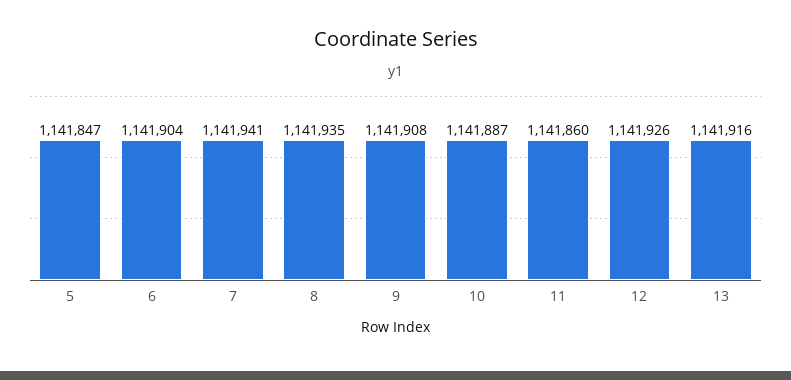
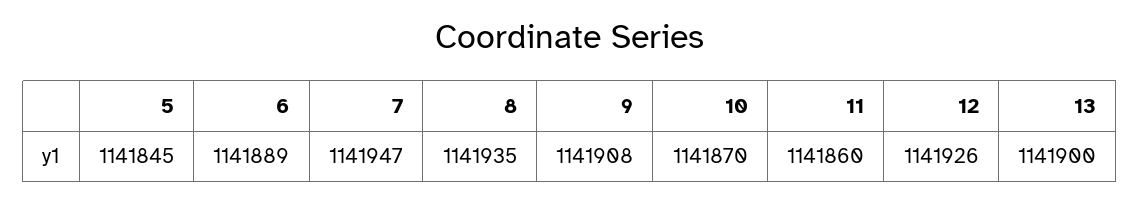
5: 1141847 -> 1141845
6: 1141904 -> 1141889
7: 1141941 -> 1141947
10: 1141887 -> 1141870
13: 1141916 -> 1141900

